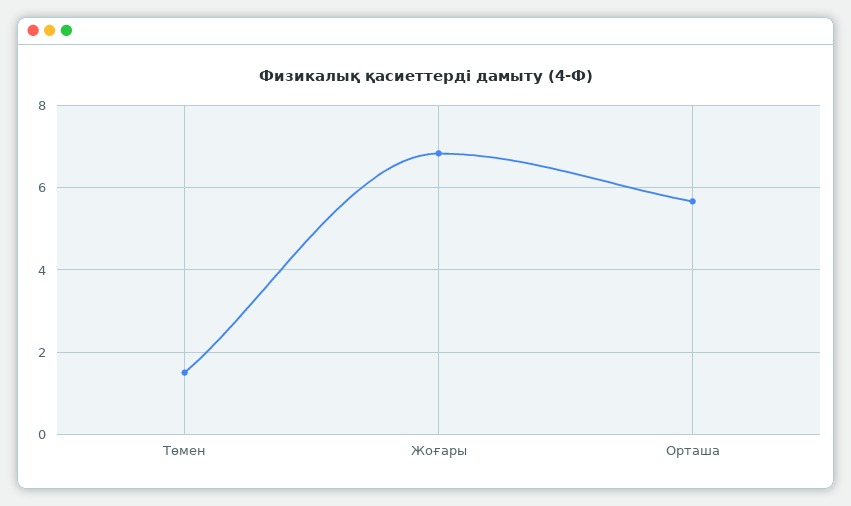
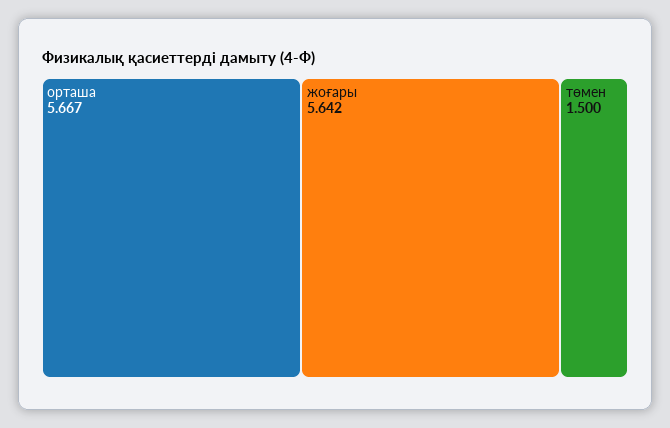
Жоғары: 6.8 -> 5.642

